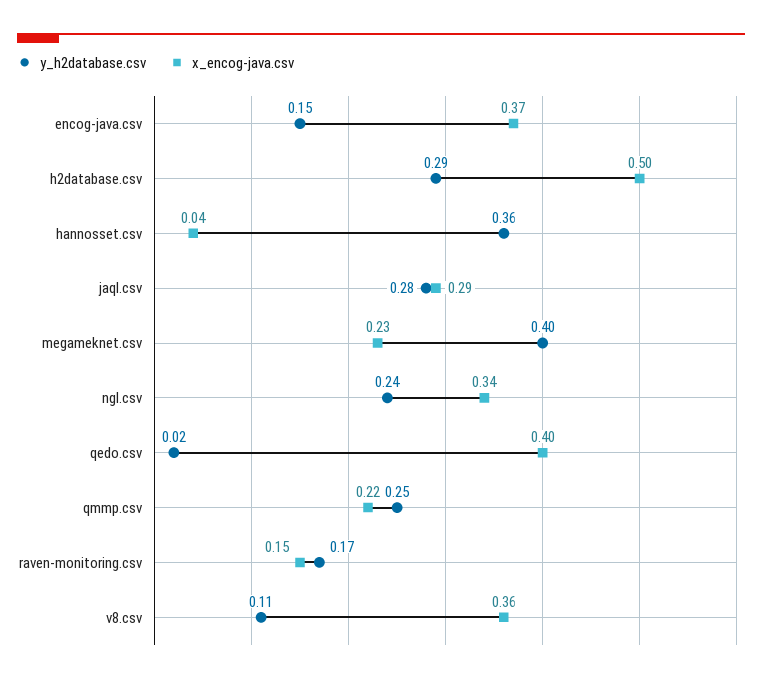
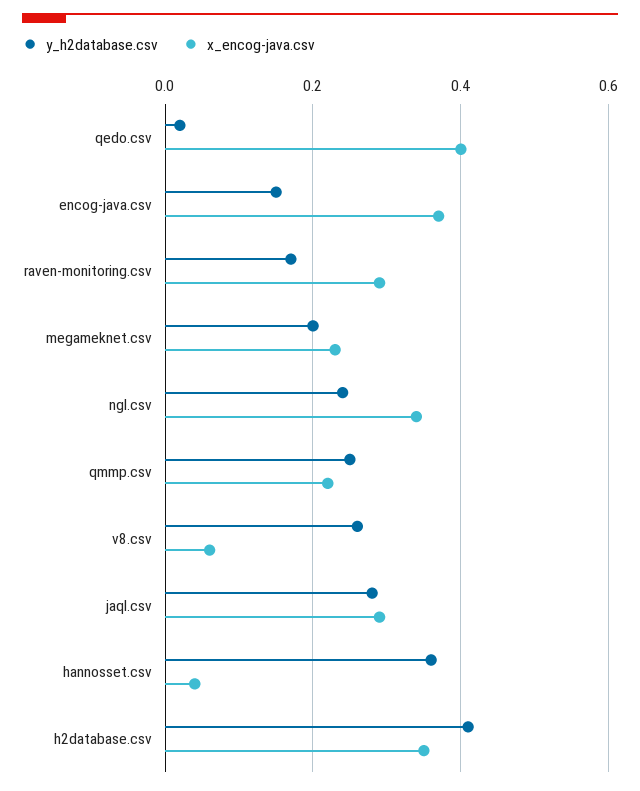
y_h2database.csv, h2database.csv: 0.29 -> 0.4
x_encog-java.csv, h2database.csv: 0.5 -> 0.35
y_h2database.csv, megameknet.csv: 0.4 -> 0.2
x_encog-java.csv, raven-monitoring.csv: 0.15 -> 0.3
y_h2database.csv, v8.csv: 0.11 -> 0.25
x_encog-java.csv, v8.csv: 0.36 -> 0.05

